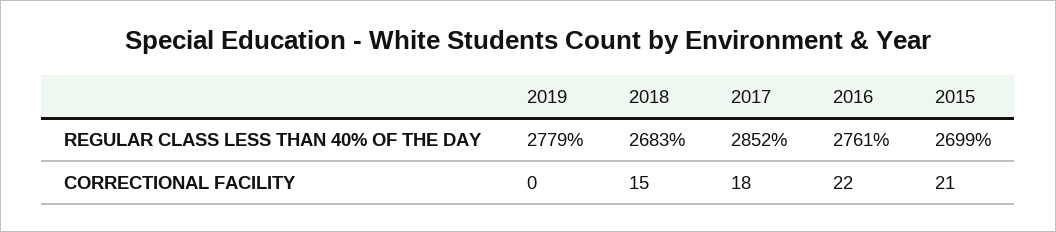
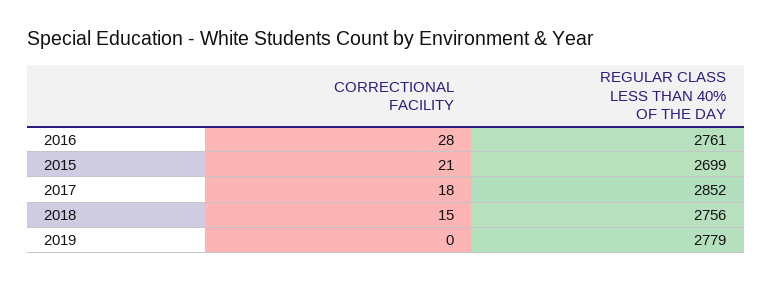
2018, REGULAR CLASS LESS THAN 40% OF THE DAY: 2683 -> 2756
2016, CORRECTIONAL FACILITY: 22 -> 28

